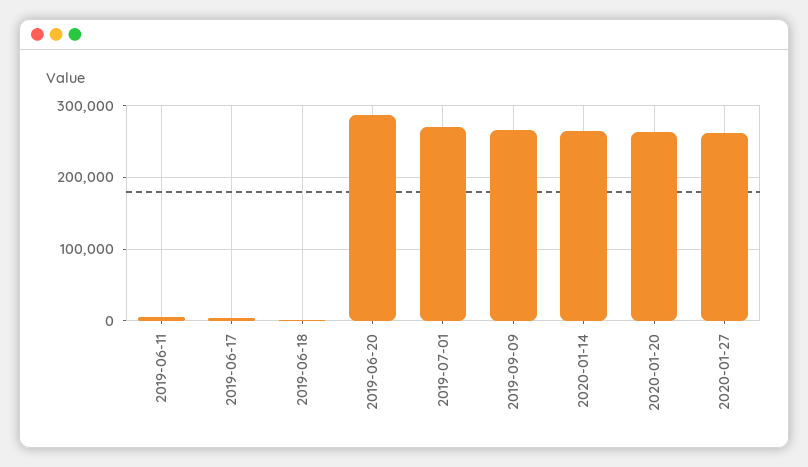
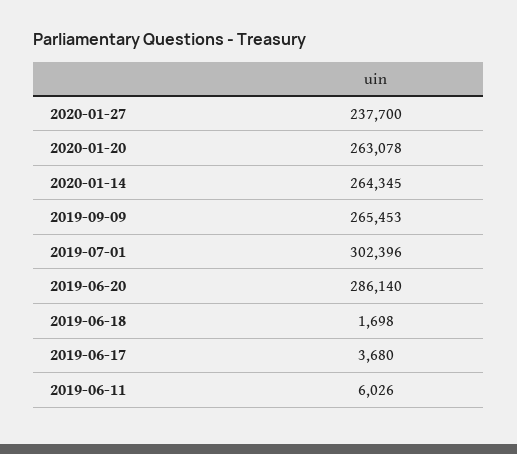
2019-07-01: 270000 -> 302396
2020-01-27: 260000 -> 237700

